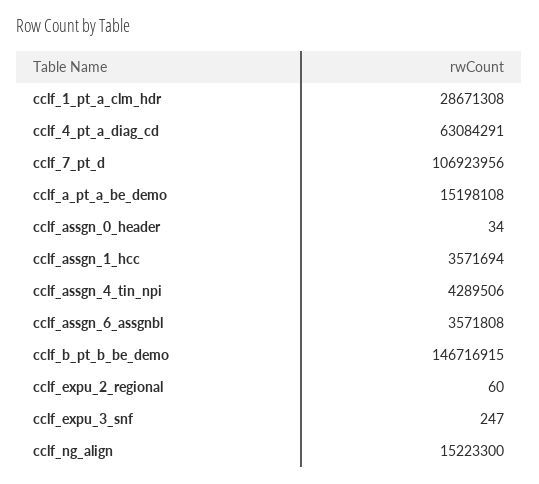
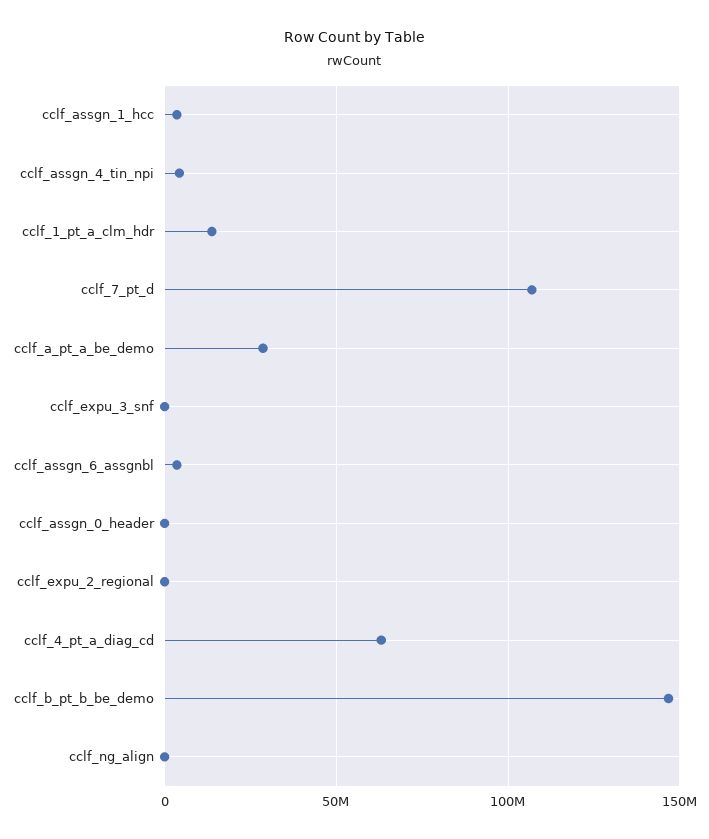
cclf_1_pt_a_clm_hdr: 28671308 -> 15000000
cclf_a_pt_a_be_demo: 15198108 -> 30000000
cclf_ng_align: 15223300 -> 0

